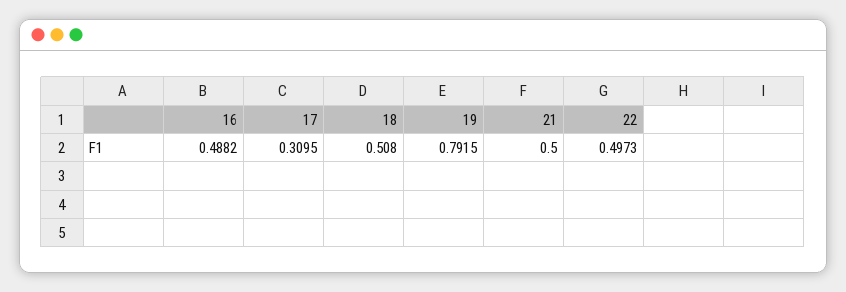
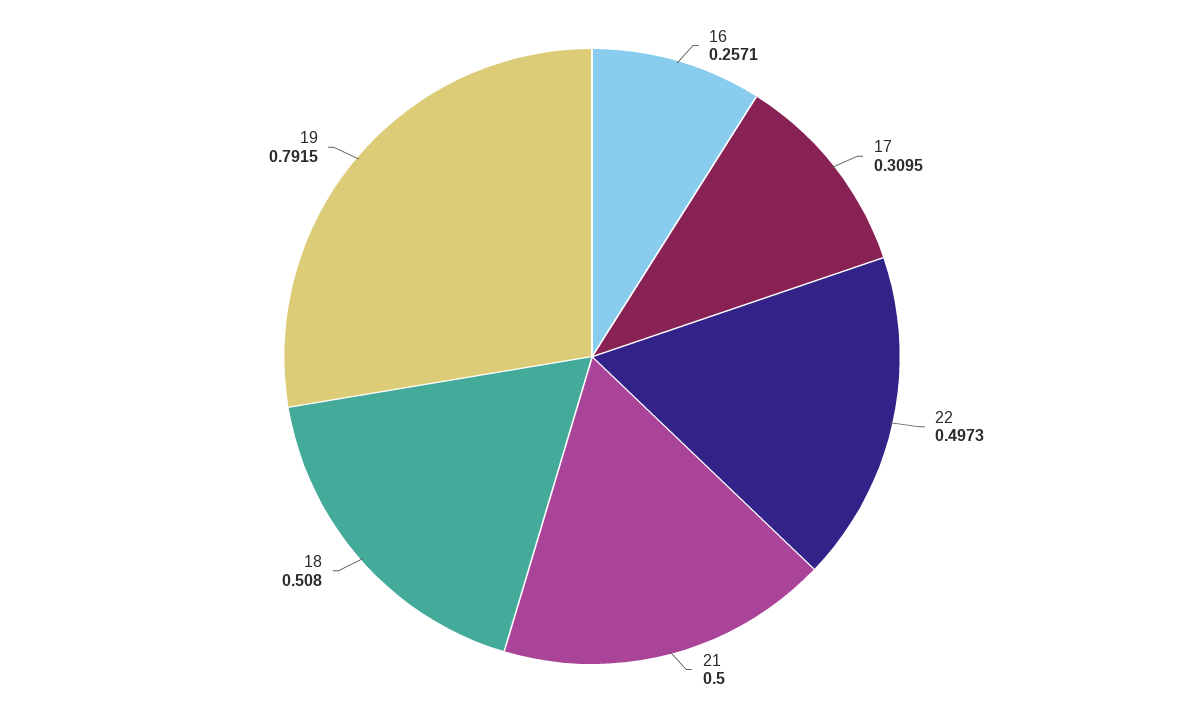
16: 0.4882 -> 0.2571

